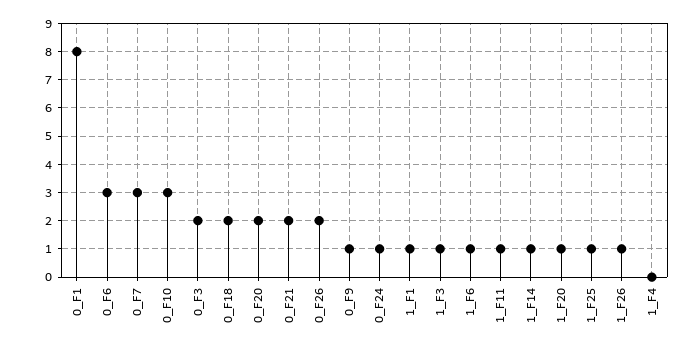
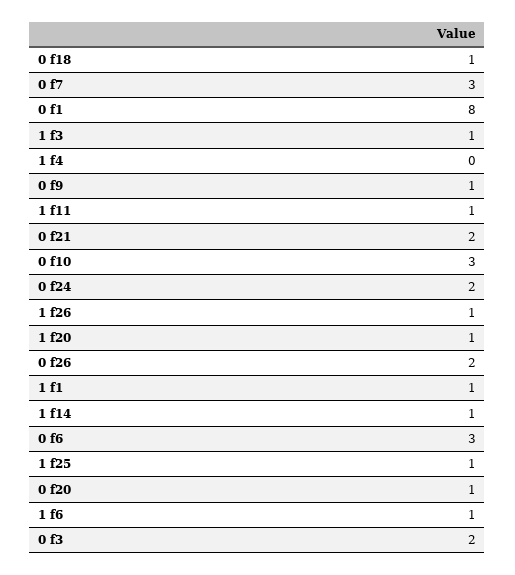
0_F18: 2 -> 1
0_F20: 2 -> 1
0_F24: 1 -> 2

